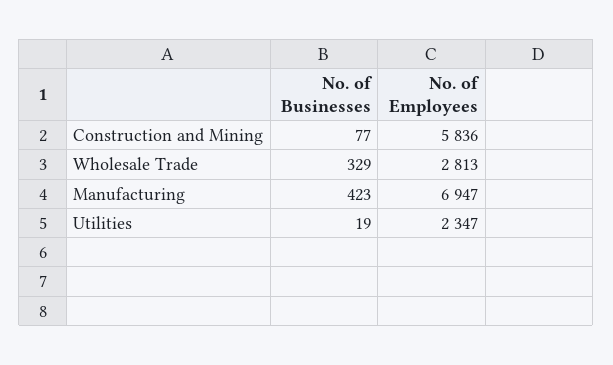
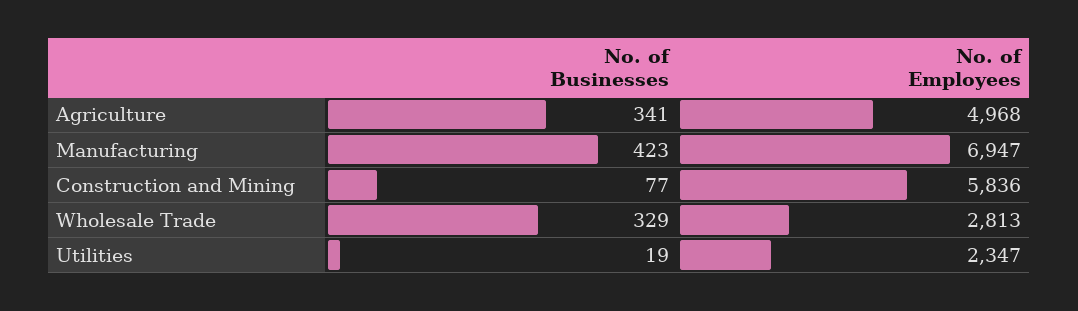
No. of Businesses, Agriculture: none -> 341
No. of Employees, Agriculture: none -> 4968

